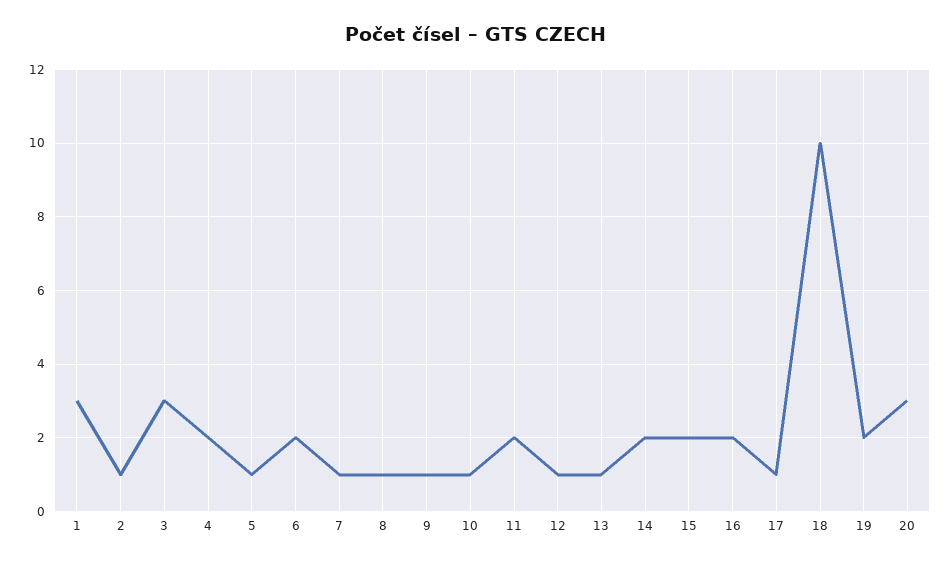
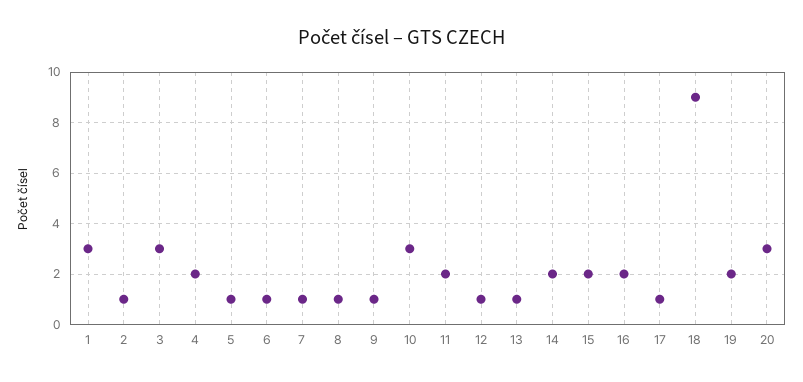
6: 2 -> 1
10: 1 -> 3
18: 10 -> 9

